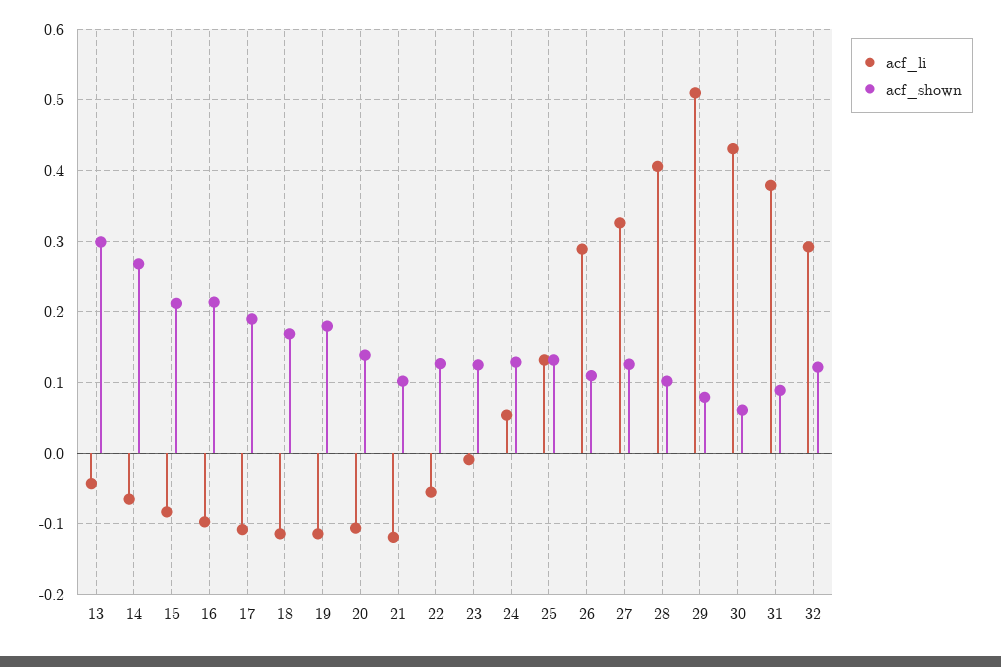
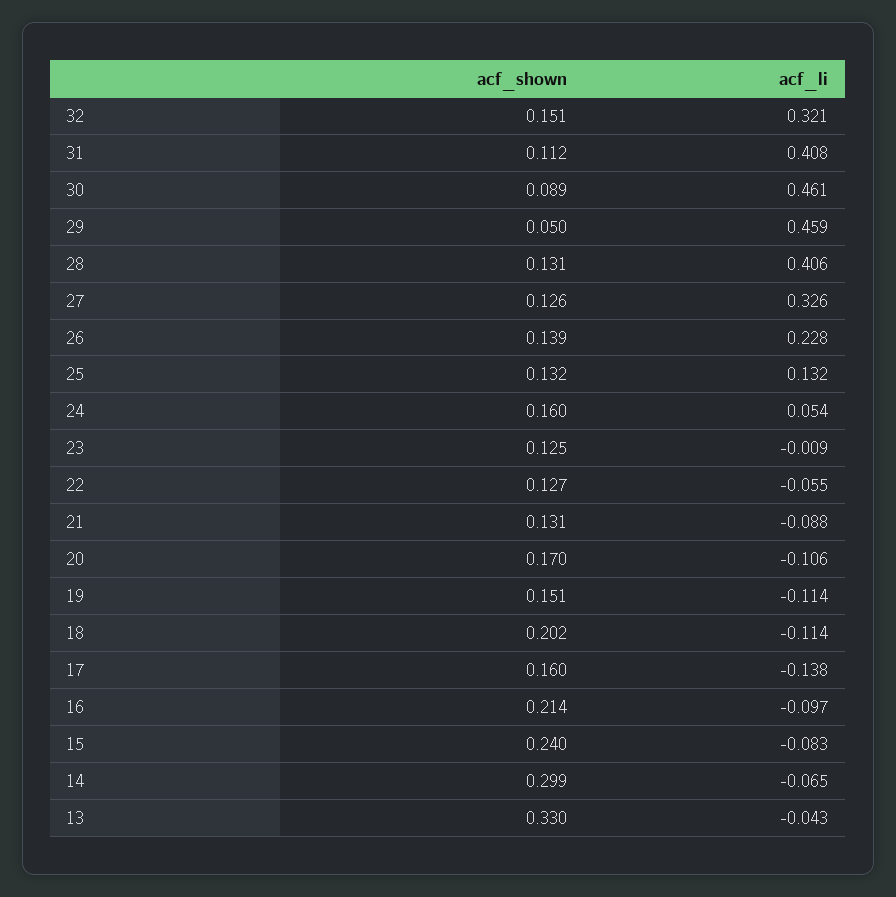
acf_shown, 13: 0.3 -> 0.33
acf_shown, 14: 0.27 -> 0.299
acf_shown, 15: 0.21 -> 0.24
acf_li, 17: -0.11 -> -0.138
acf_shown, 17: 0.19 -> 0.16
acf_shown, 18: 0.17 -> 0.202
acf_shown, 19: 0.18 -> 0.151
acf_shown, 20: 0.14 -> 0.17
acf_li, 21: -0.12 -> -0.088
acf_shown, 21: 0.1 -> 0.131
acf_shown, 24: 0.13 -> 0.16
acf_li, 26: 0.29 -> 0.228
acf_shown, 26: 0.11 -> 0.139
acf_shown, 28: 0.1 -> 0.131
acf_li, 29: 0.51 -> 0.459
acf_shown, 29: 0.08 -> 0.05
acf_li, 30: 0.43 -> 0.461
acf_shown, 30: 0.06 -> 0.089
acf_li, 31: 0.38 -> 0.408
acf_shown, 31: 0.09 -> 0.112
acf_li, 32: 0.29 -> 0.321
acf_shown, 32: 0.12 -> 0.151

